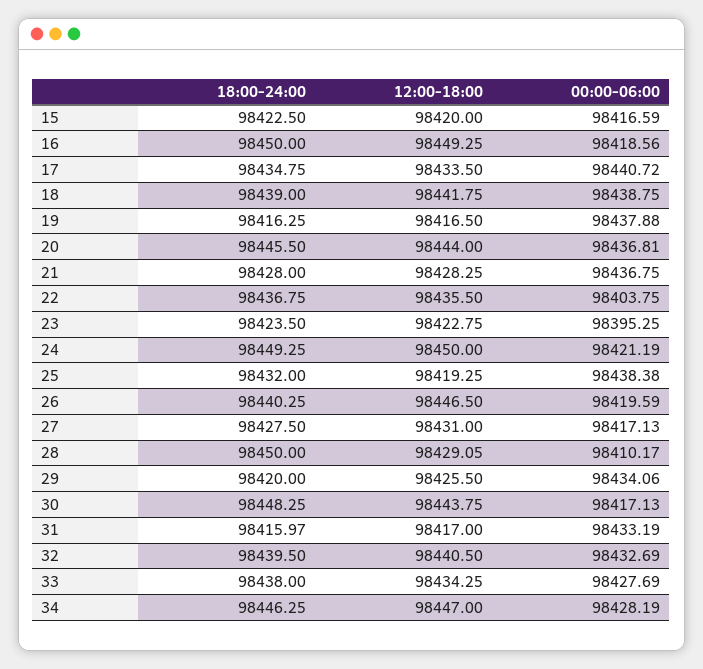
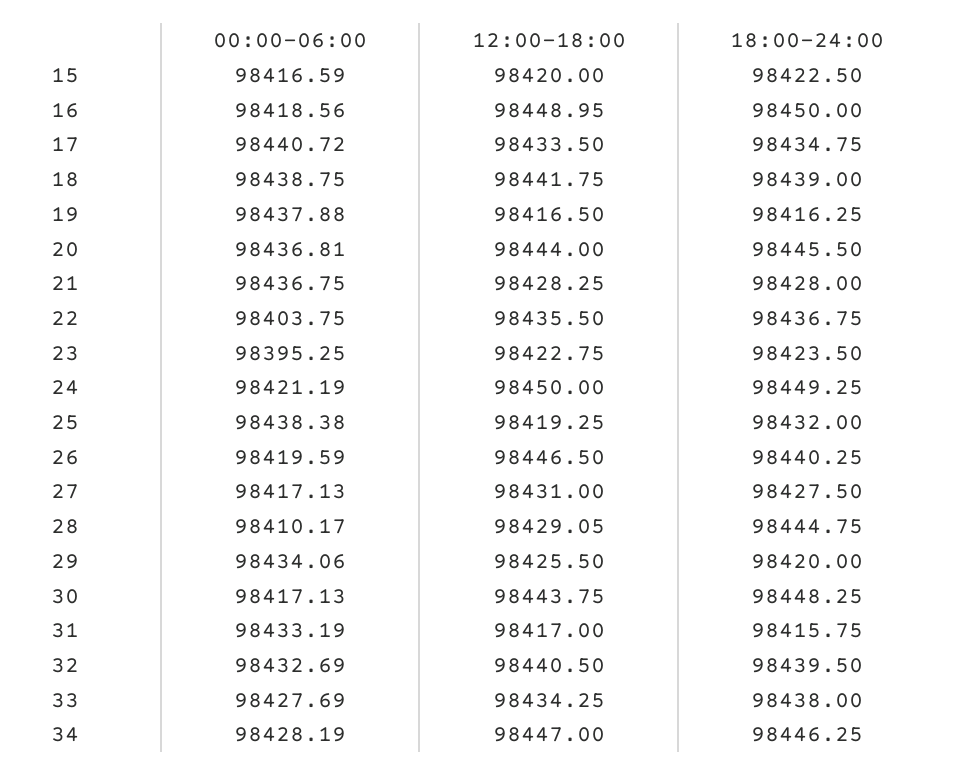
12:00-18:00, 16: 98449.25 -> 98448.95
18:00-24:00, 28: 98450 -> 98444.75
18:00-24:00, 31: 98415.97 -> 98415.75

